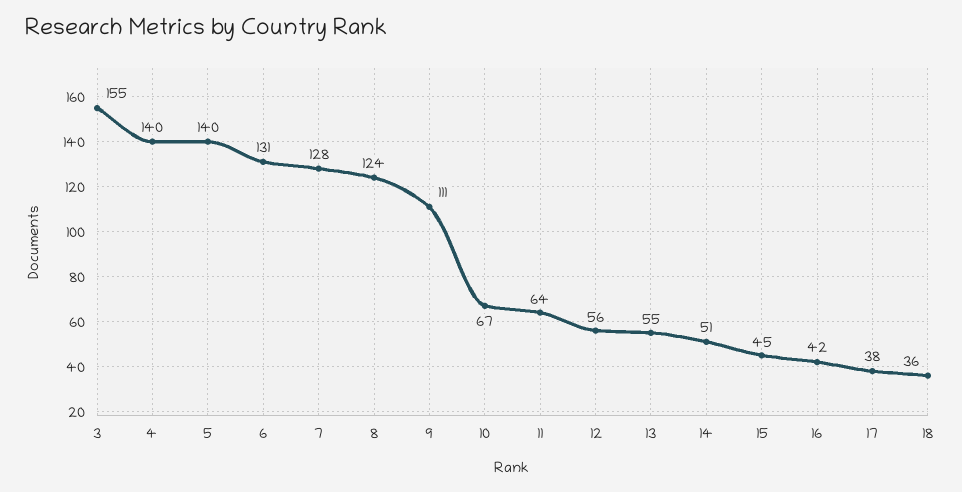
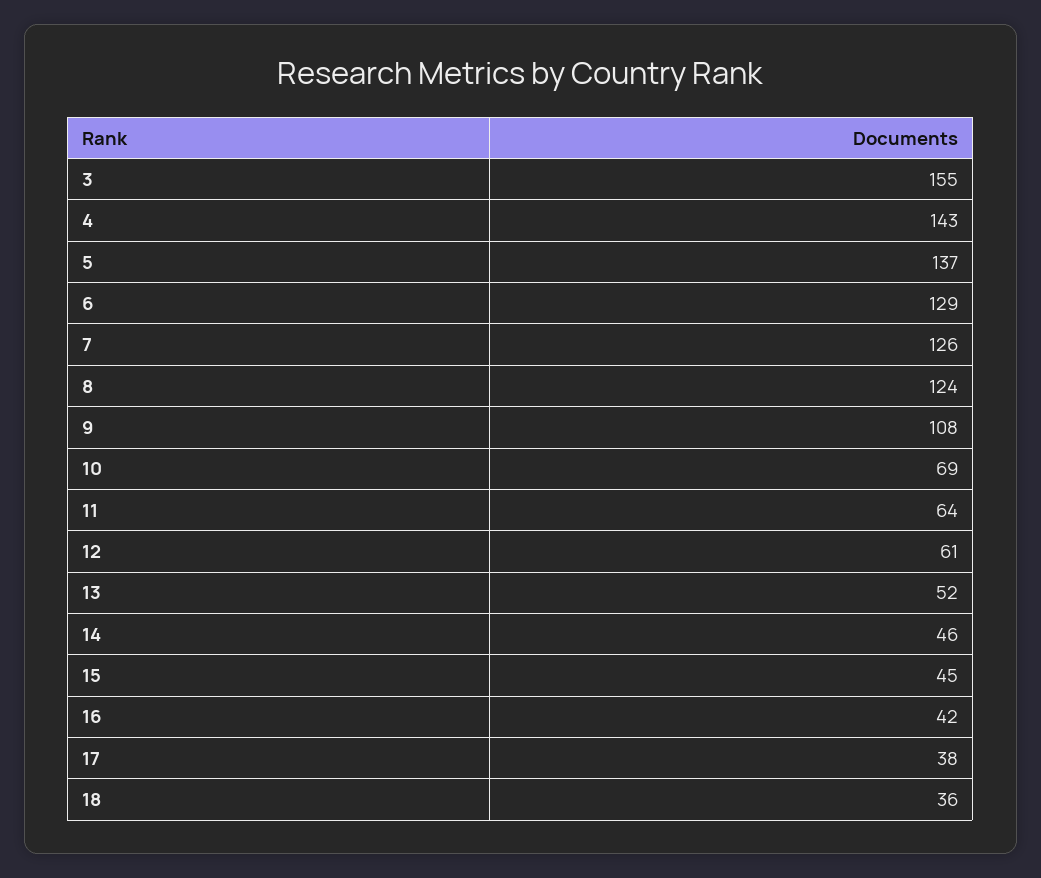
4: 140 -> 143
5: 140 -> 137
6: 131 -> 129
7: 128 -> 126
9: 111 -> 108
10: 67 -> 69
12: 56 -> 61
13: 55 -> 52
14: 51 -> 46

